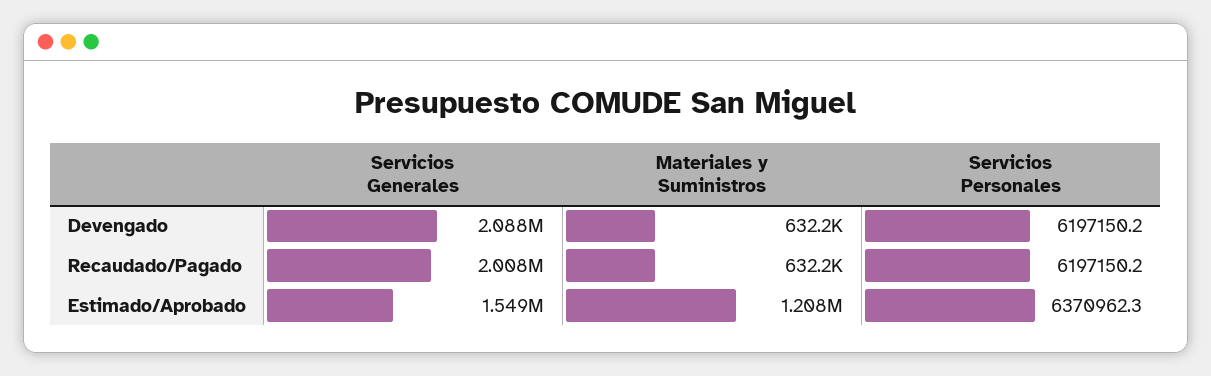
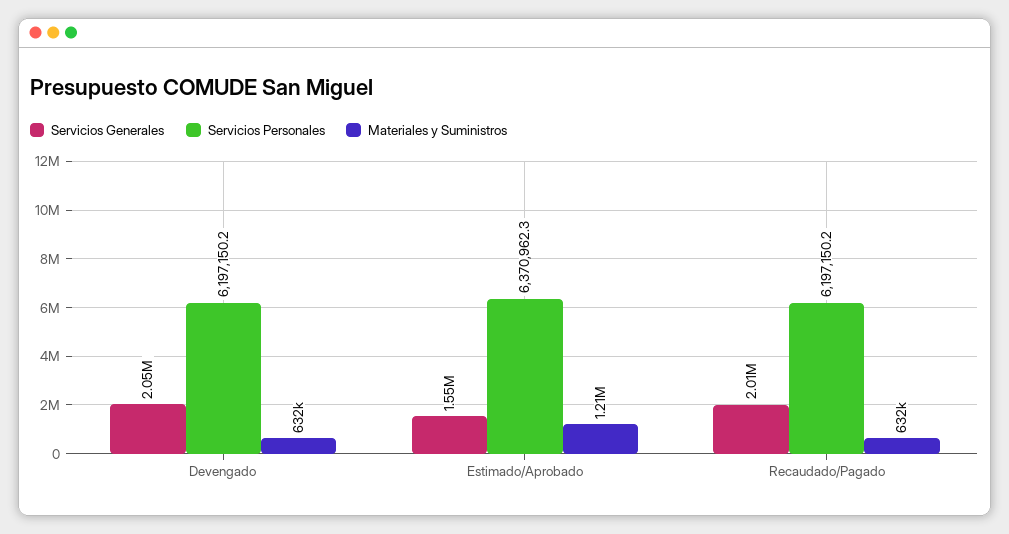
Servicios Generales, Devengado: 2088000 -> 2050000

